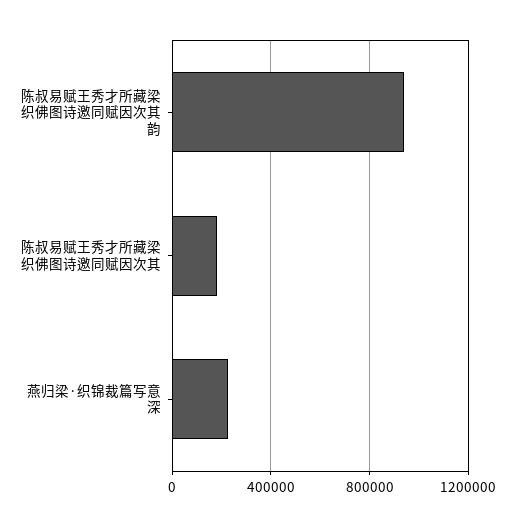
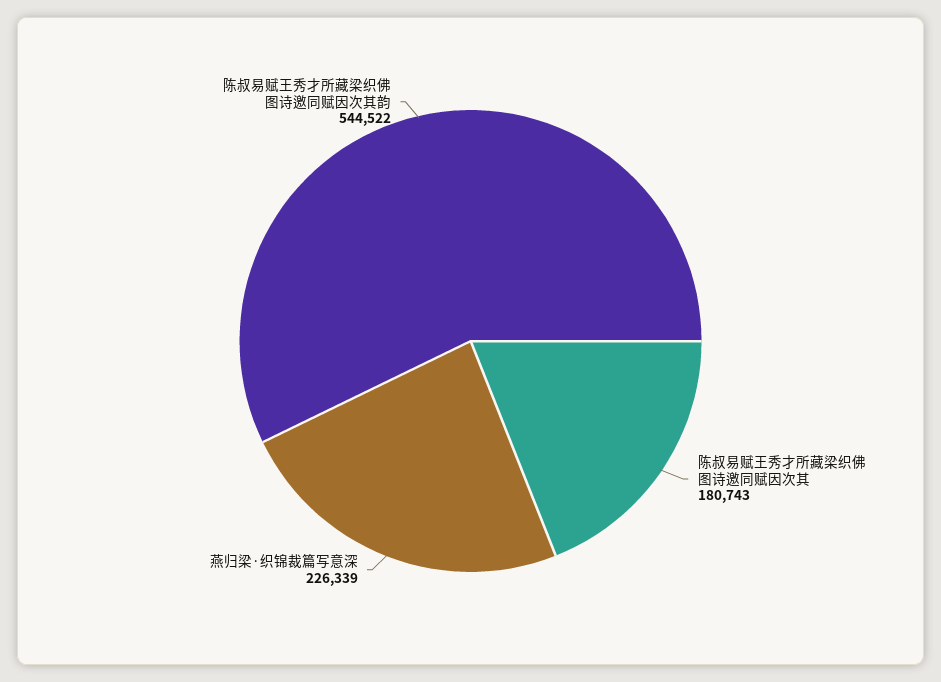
陈叔易赋王秀才所藏梁织佛图诗邀同赋因次其韵: 950000 -> 544522

